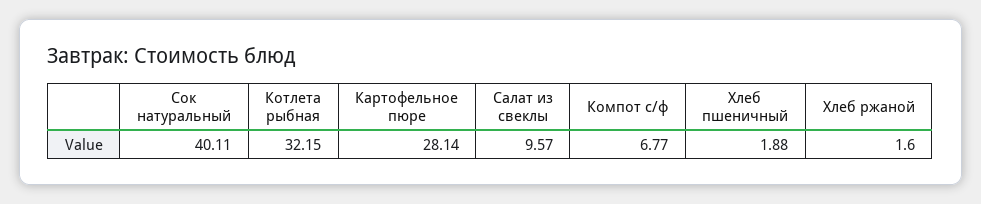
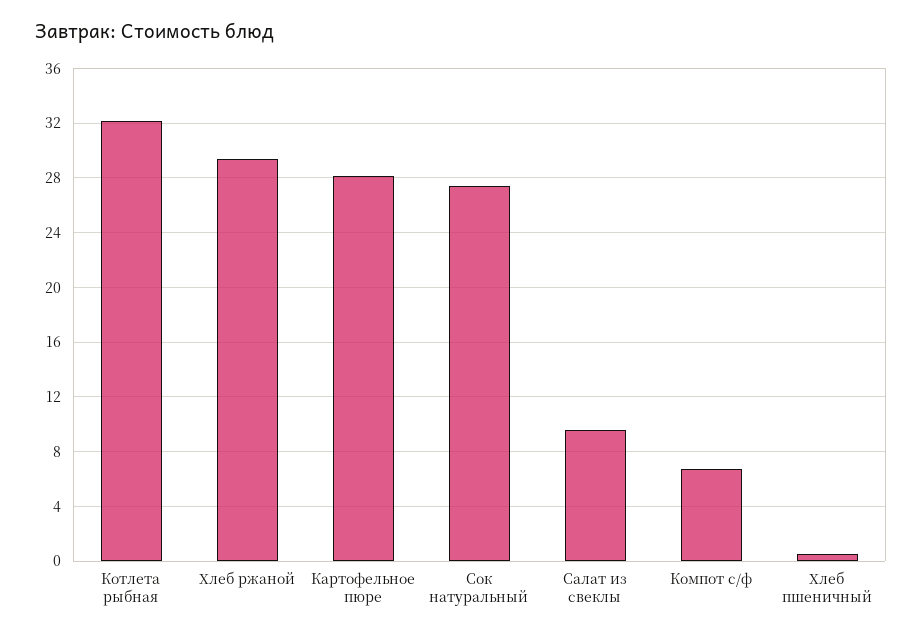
Сок натуральный: 40.11 -> 27.5
Хлеб пшеничный: 1.88 -> 0.5
Хлеб ржаной: 1.6 -> 29.5

